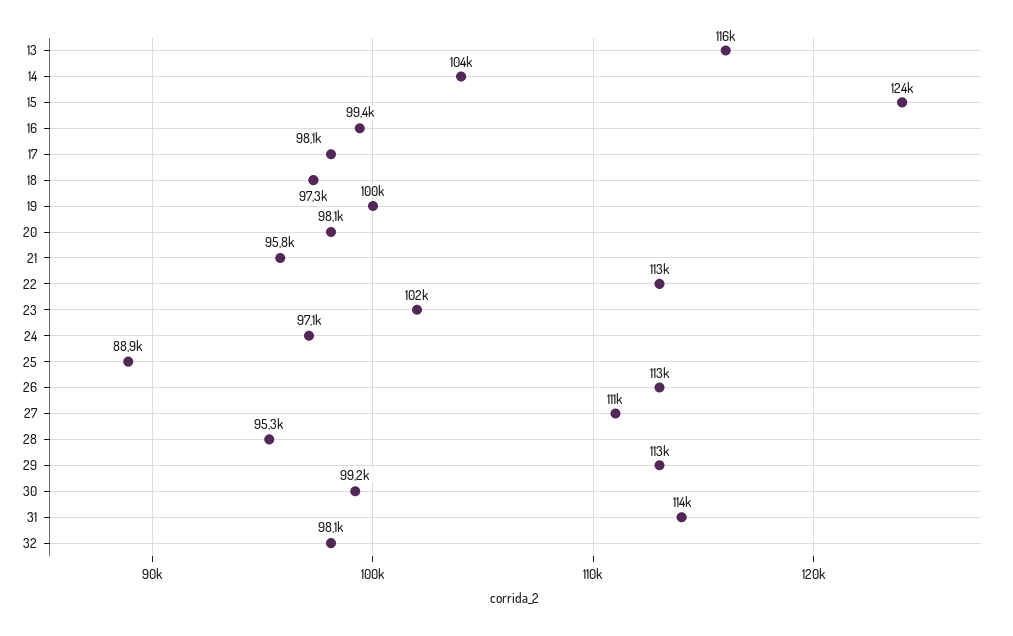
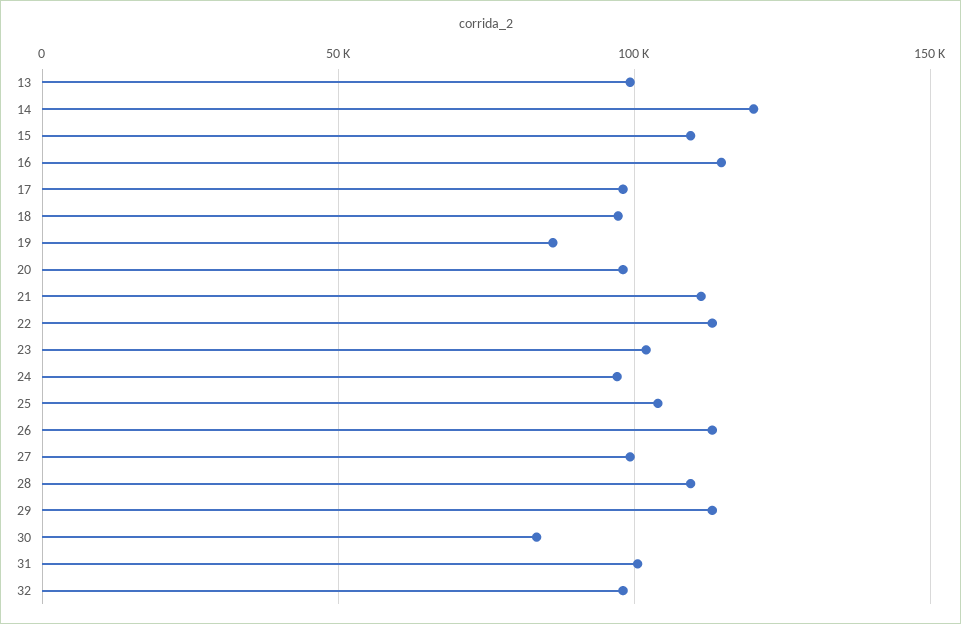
13: 116000 -> 100000
14: 104000 -> 120000
15: 124000 -> 110000
16: 99400 -> 115000
19: 100000 -> 85000
21: 95800 -> 110000
25: 88900 -> 105000
27: 111000 -> 100000
28: 95300 -> 110000
30: 99200 -> 85000
31: 114000 -> 100000

